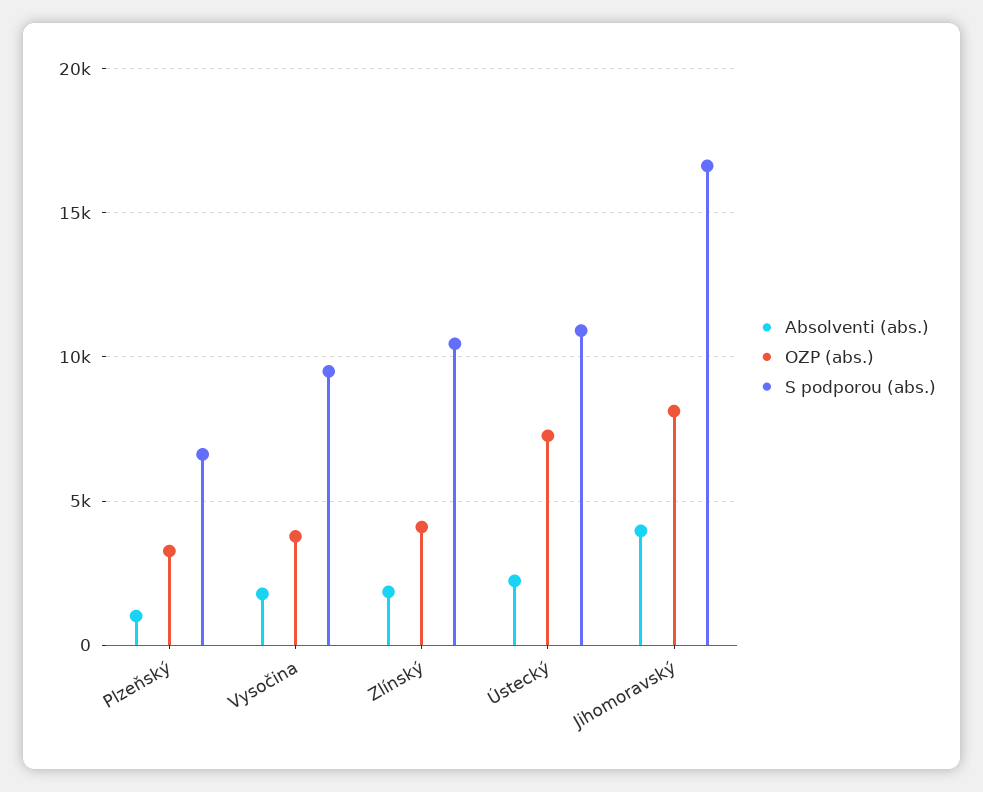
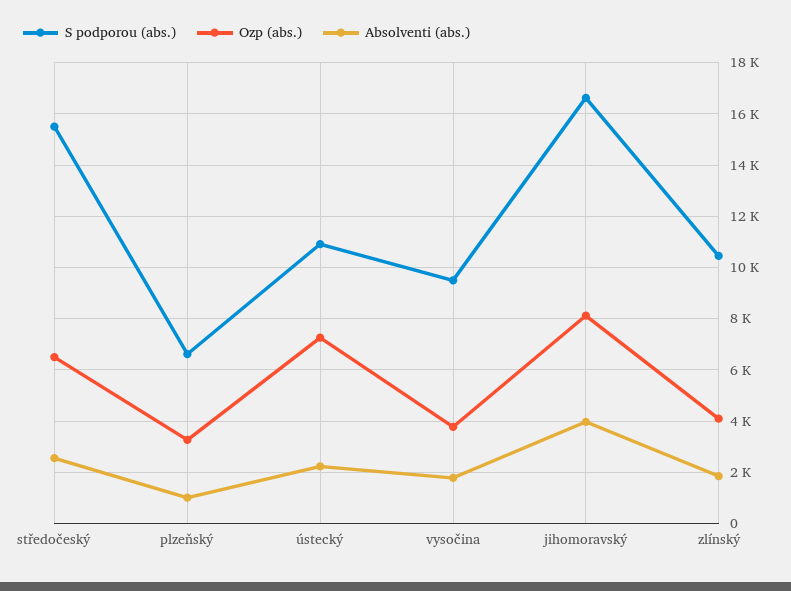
S podporou (abs.), středočeský: none -> 15500
OZP (abs.), středočeský: none -> 6500
Absolventi (abs.), středočeský: none -> 2500

